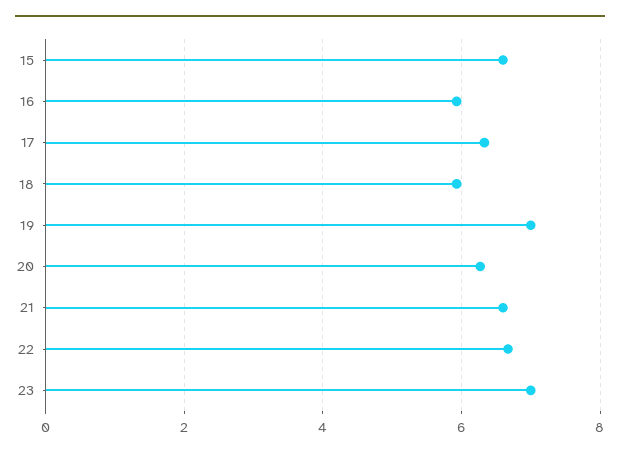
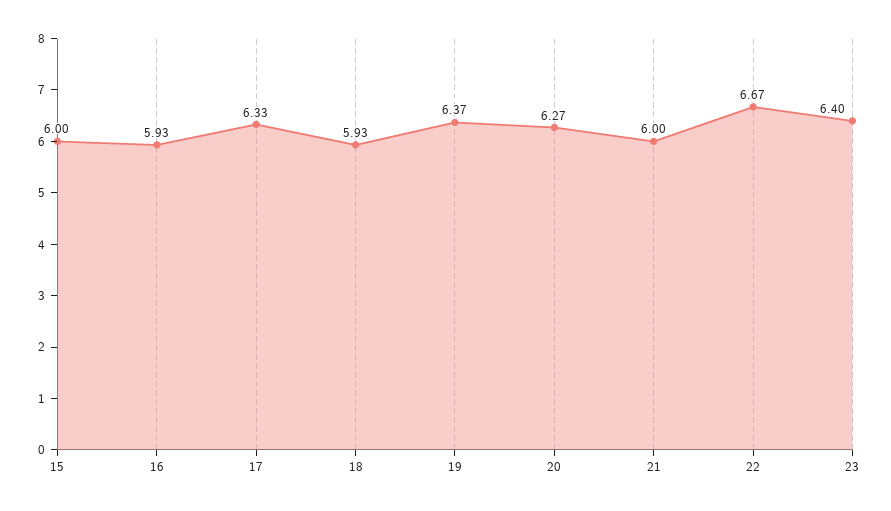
15: 6.6 -> 6
19: 7 -> 6.37
21: 6.6 -> 6
23: 7 -> 6.4

